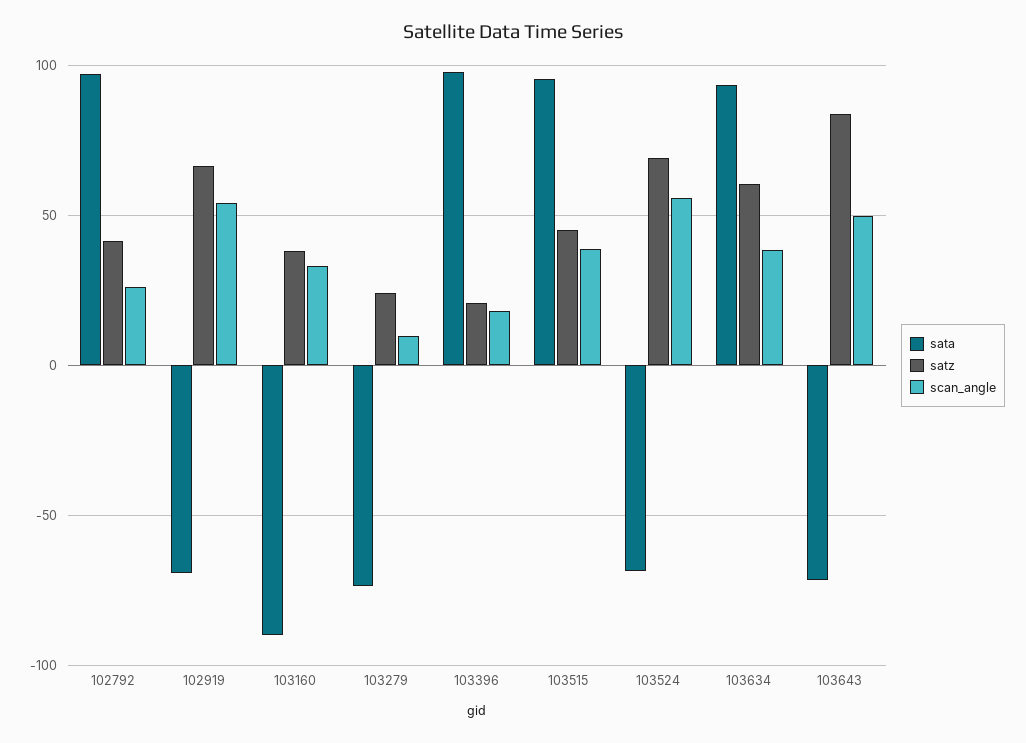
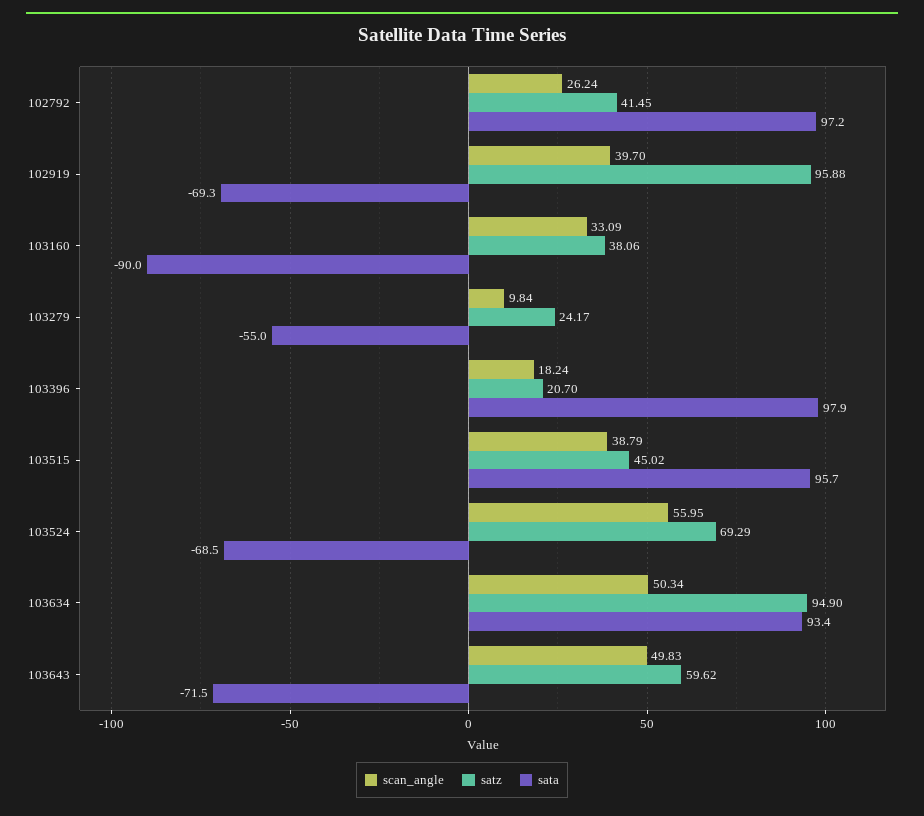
satz, 102919: 65 -> 95.88
scan_angle, 102919: 55 -> 39.7
sata, 103279: -75 -> -55
satz, 103634: 60 -> 94.9
scan_angle, 103634: 40 -> 50.34
satz, 103643: 85 -> 59.62

